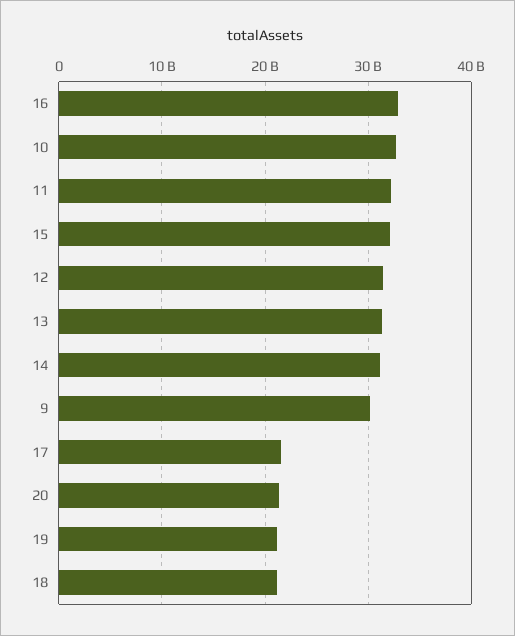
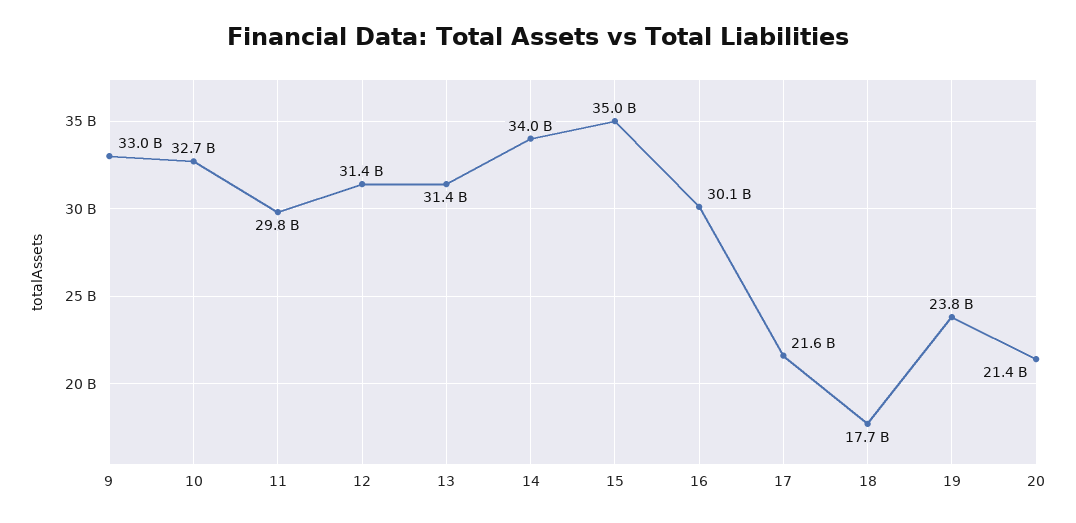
16: 33000000000 -> 30100000000
11: 32000000000 -> 29800000000
15: 32000000000 -> 35000000000
14: 31000000000 -> 34000000000
9: 30000000000 -> 33000000000
19: 21000000000 -> 23800000000
18: 21000000000 -> 17700000000

